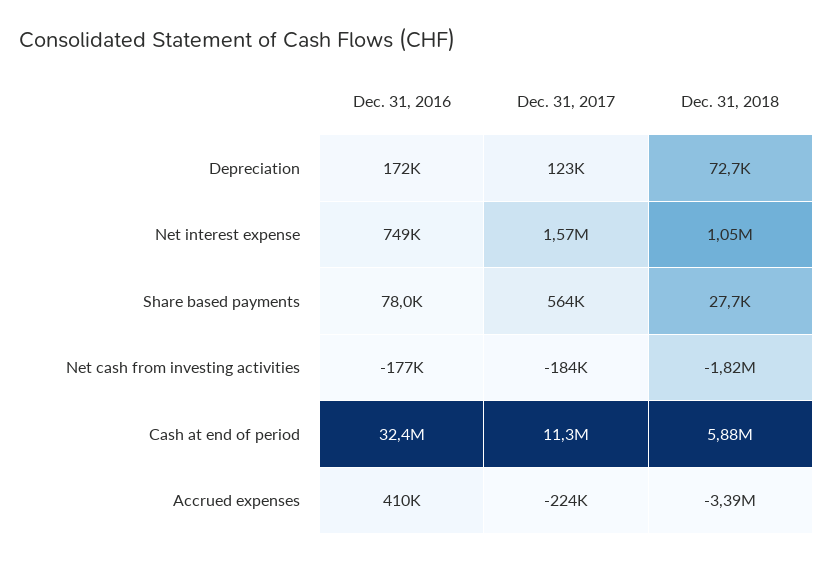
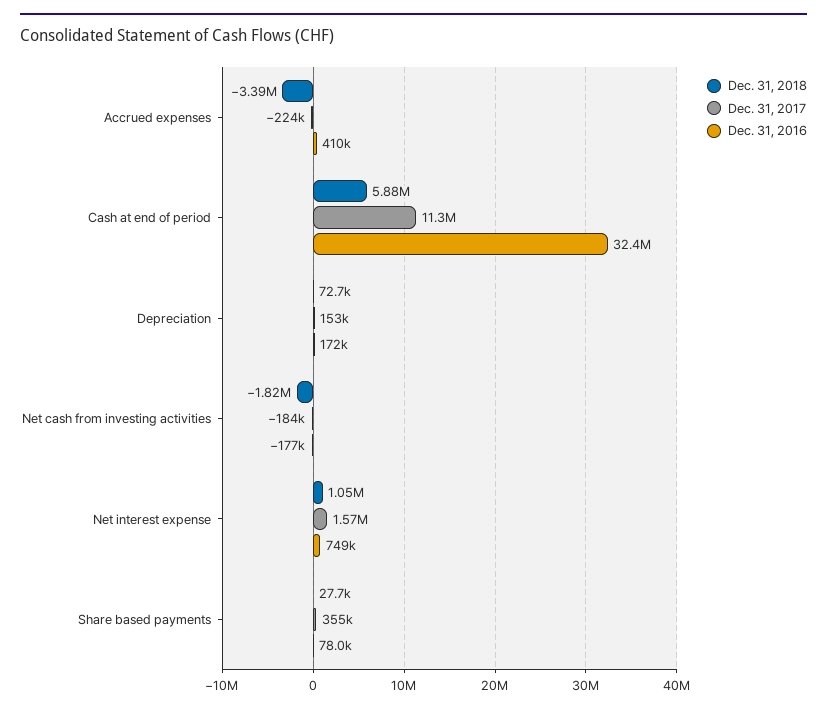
Dec. 31, 2017, Depreciation: 123000 -> 153000
Dec. 31, 2017, Share based payments: 564000 -> 355000

